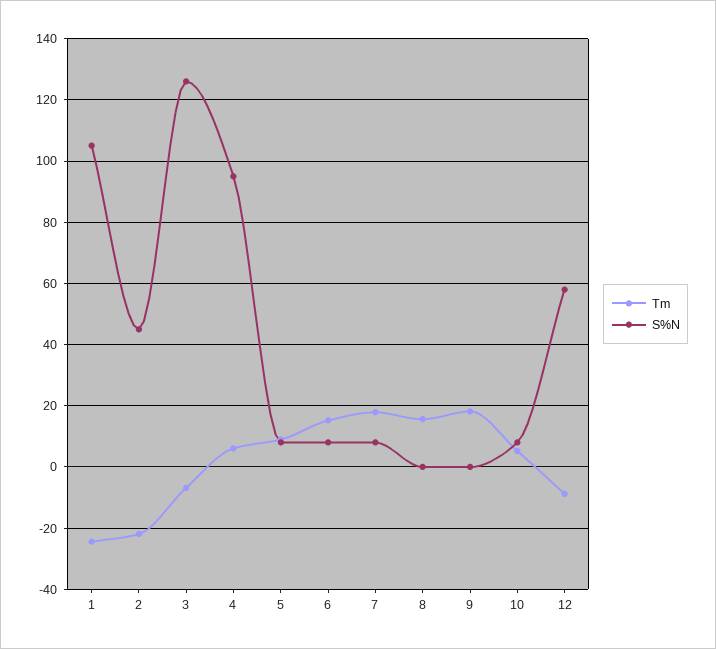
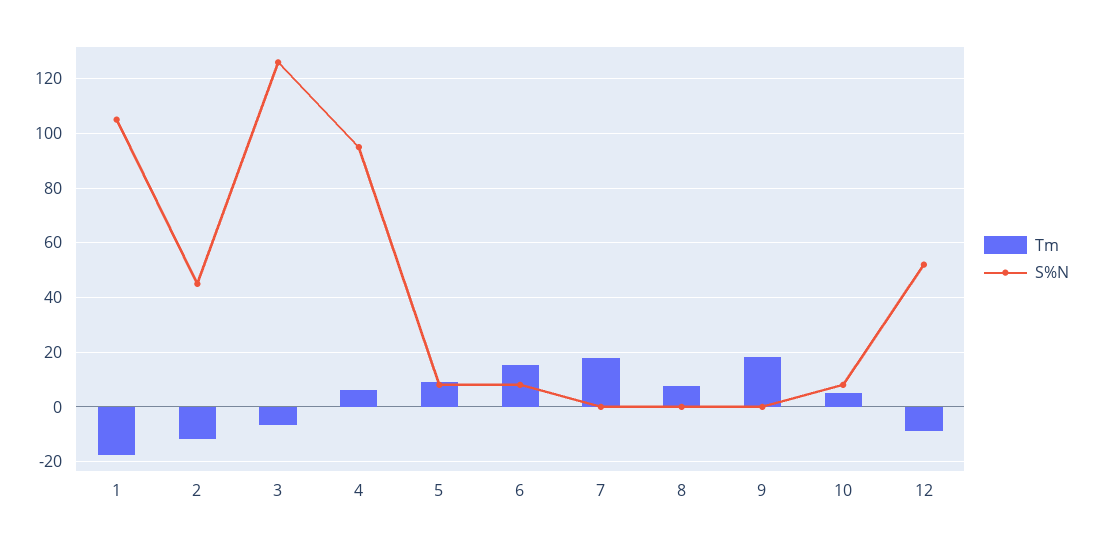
Tm, 1: -24 -> -17.5
Tm, 2: -22 -> -12.5
S%N, 7: 8 -> 0
Tm, 8: 16 -> 7.5
S%N, 12: 58 -> 52.5

